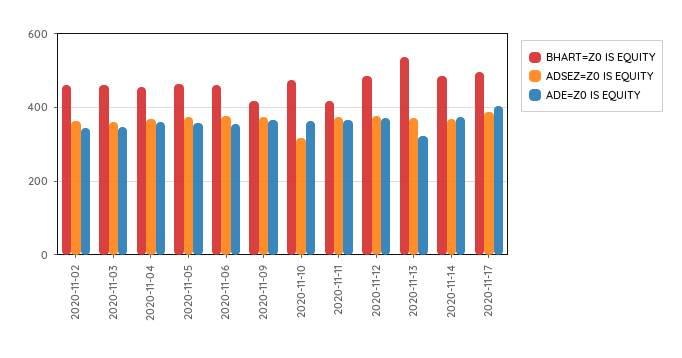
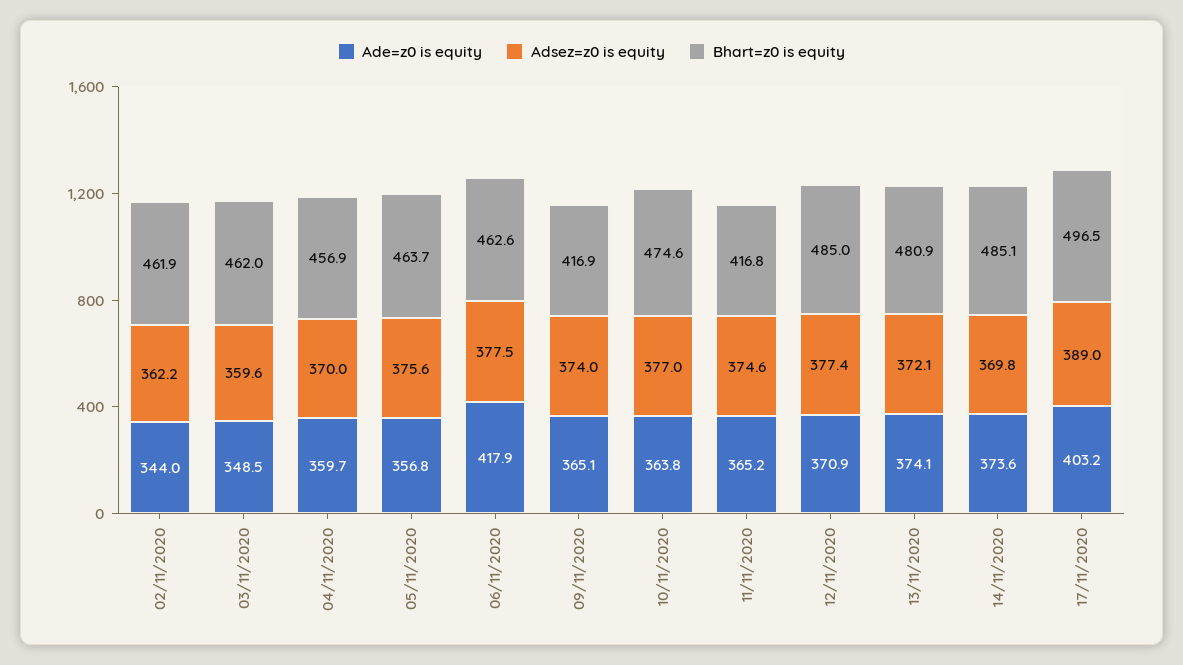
ADE=Z0 IS EQUITY, 2020-11-06: 360 -> 417.9
ADSEZ=Z0 IS EQUITY, 2020-11-10: 320 -> 377
BHART=Z0 IS EQUITY, 2020-11-13: 540 -> 480.9
ADE=Z0 IS EQUITY, 2020-11-13: 320 -> 374.1

